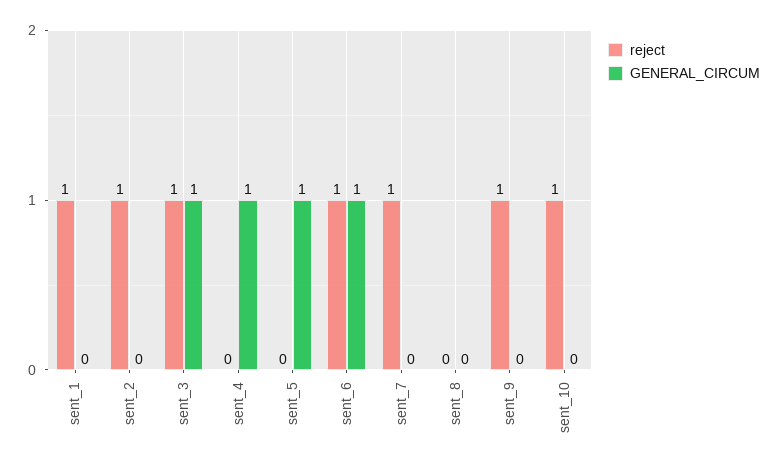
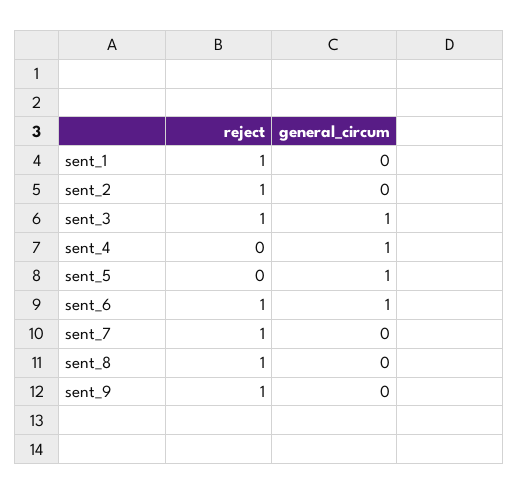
reject, sent_8: 0 -> 1
reject, sent_10: 1 -> none
GENERAL_CIRCUM, sent_10: 0 -> none

